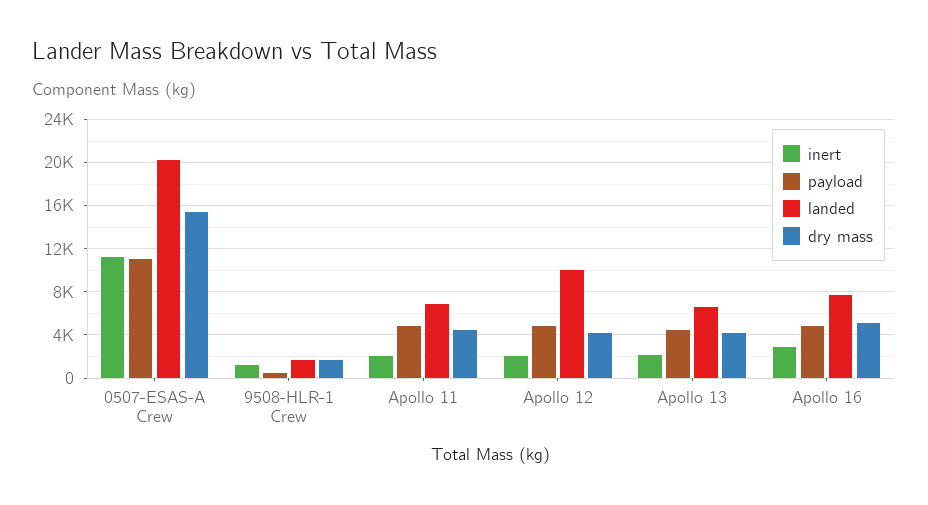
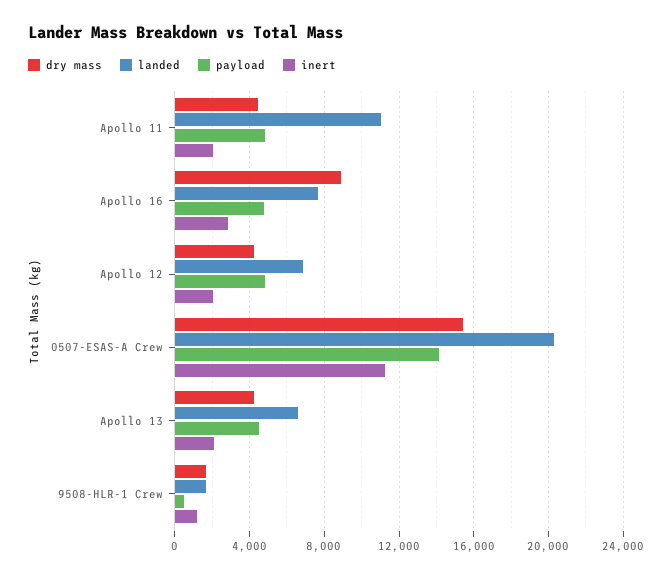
payload, 0507-ESAS-A Crew: 11000 -> 14000
landed, Apollo 11: 7000 -> 11000
landed, Apollo 12: 10000 -> 7000
dry mass, Apollo 16: 5000 -> 9000

